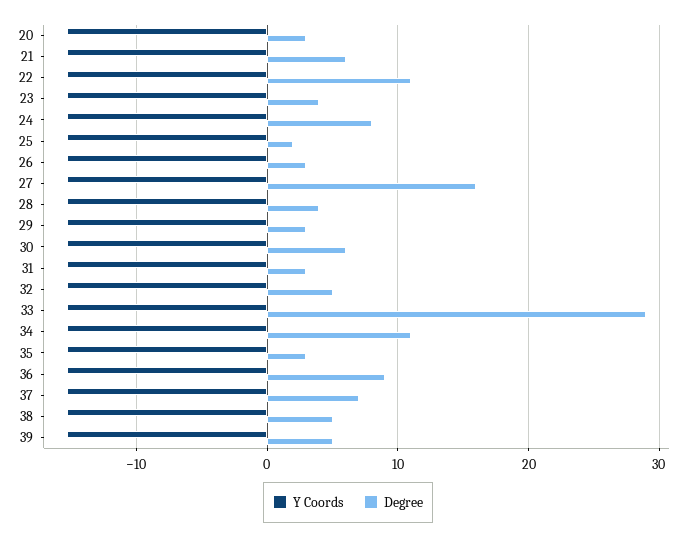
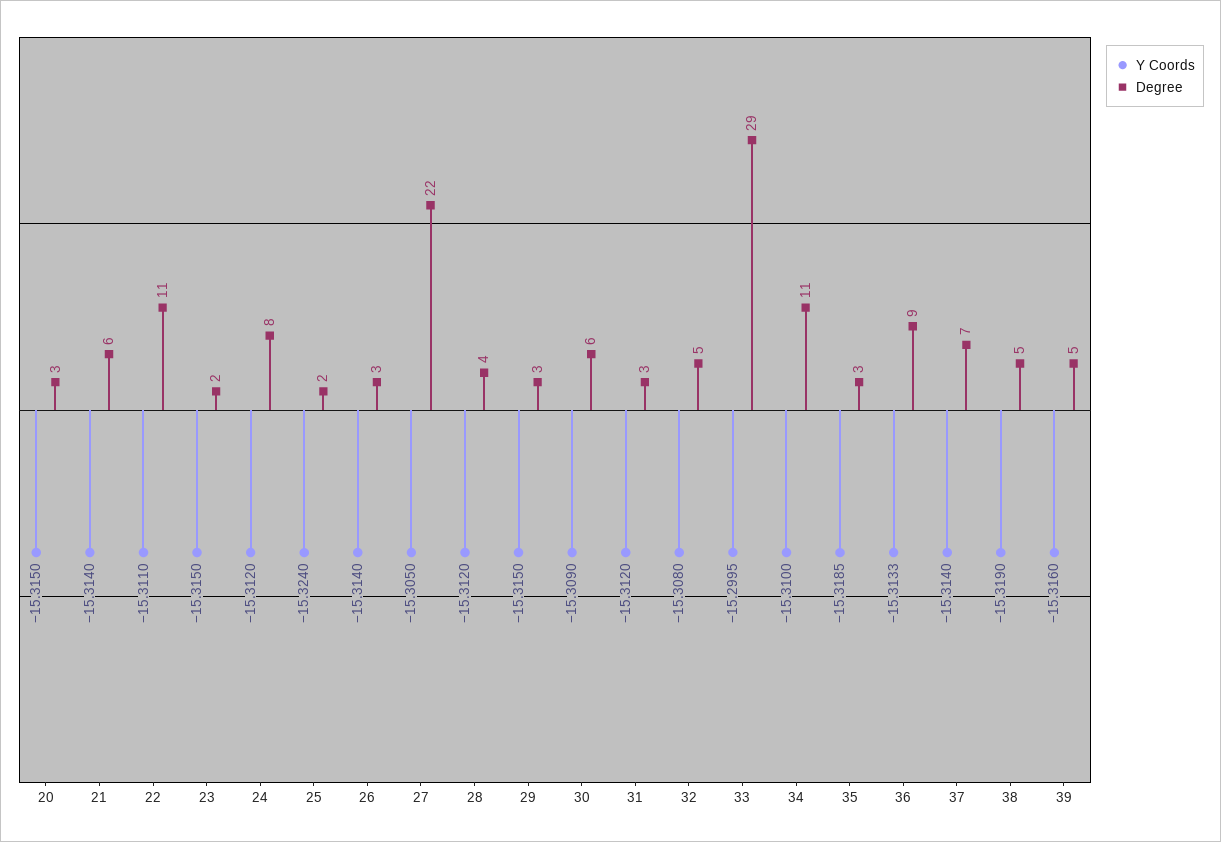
Degree, 23: 4 -> 2
Degree, 27: 16 -> 22

